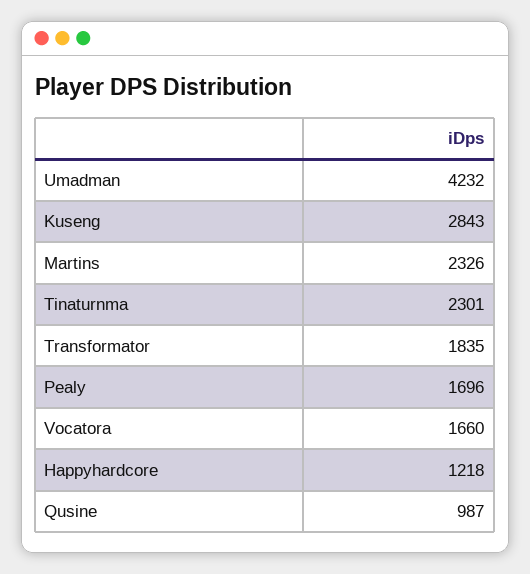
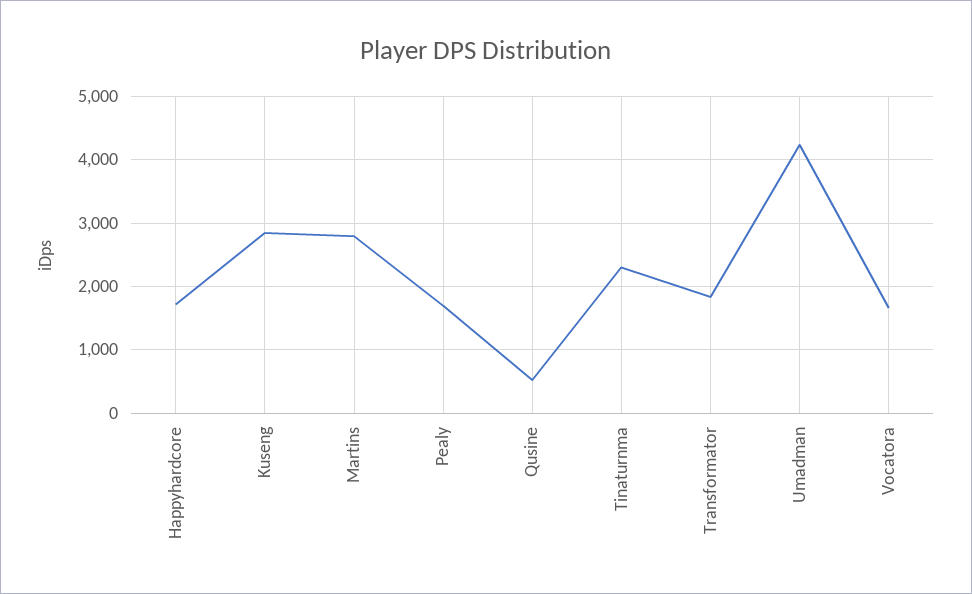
Martins: 2326 -> 2800
Happyhardcore: 1218 -> 1700
Qusine: 987 -> 500

